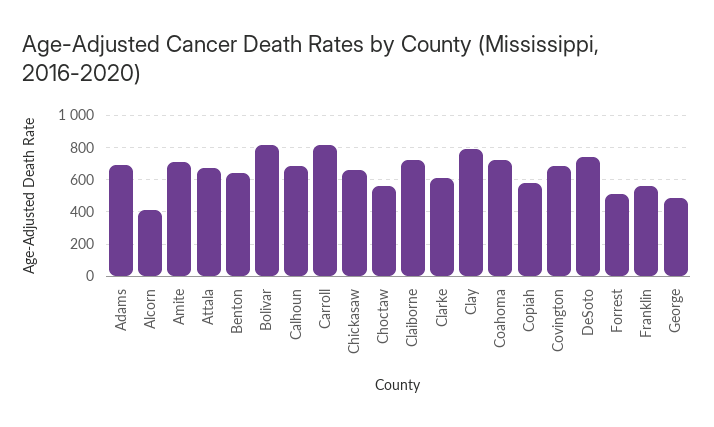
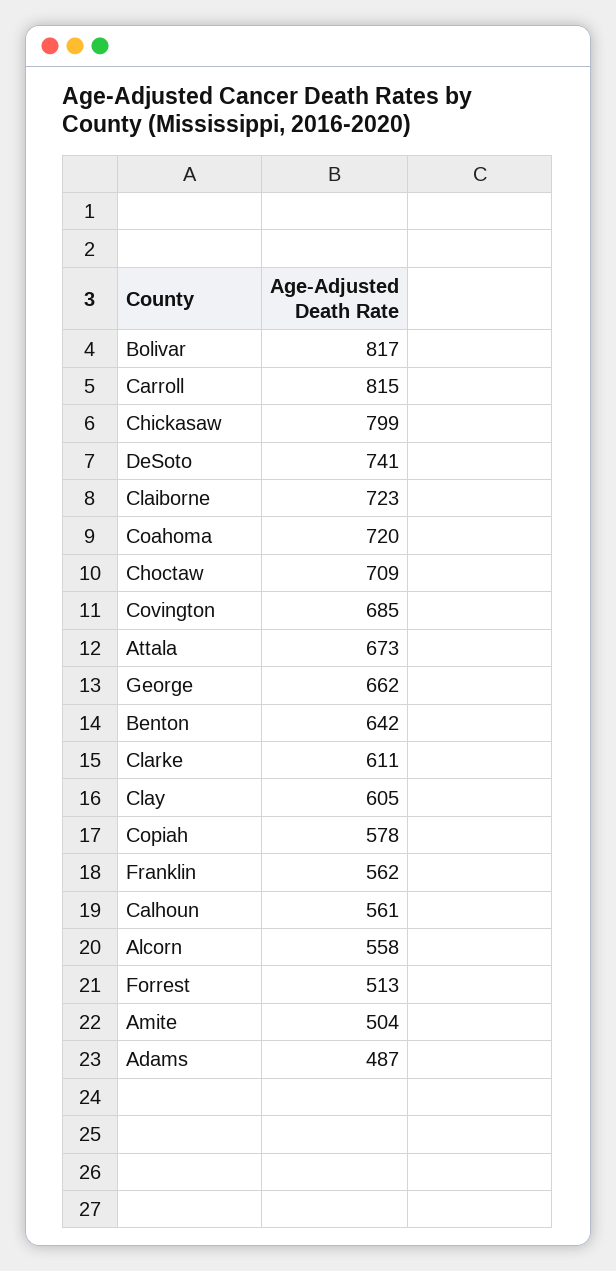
Adams: 700 -> 487
Alcorn: 400 -> 558
Amite: 700 -> 504
Calhoun: 700 -> 561
Chickasaw: 650 -> 799
Choctaw: 550 -> 709
Clay: 800 -> 605
George: 500 -> 662

